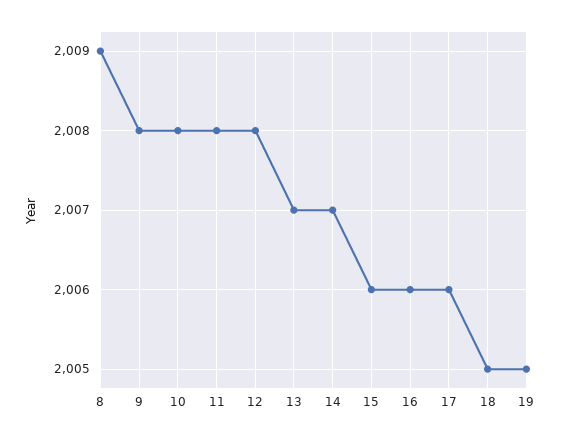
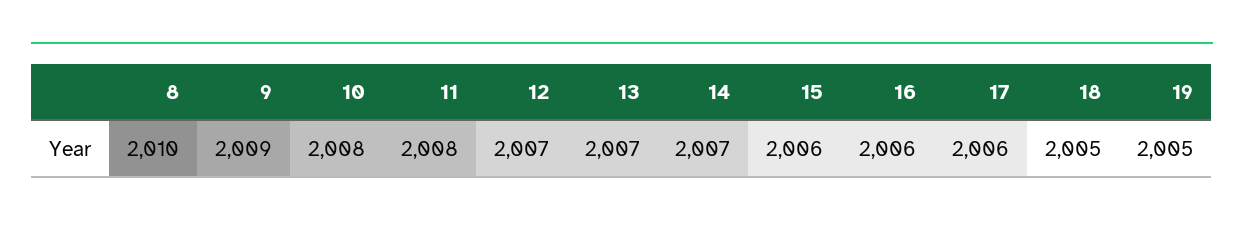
8: 2009 -> 2010
9: 2008 -> 2009
12: 2008 -> 2007

